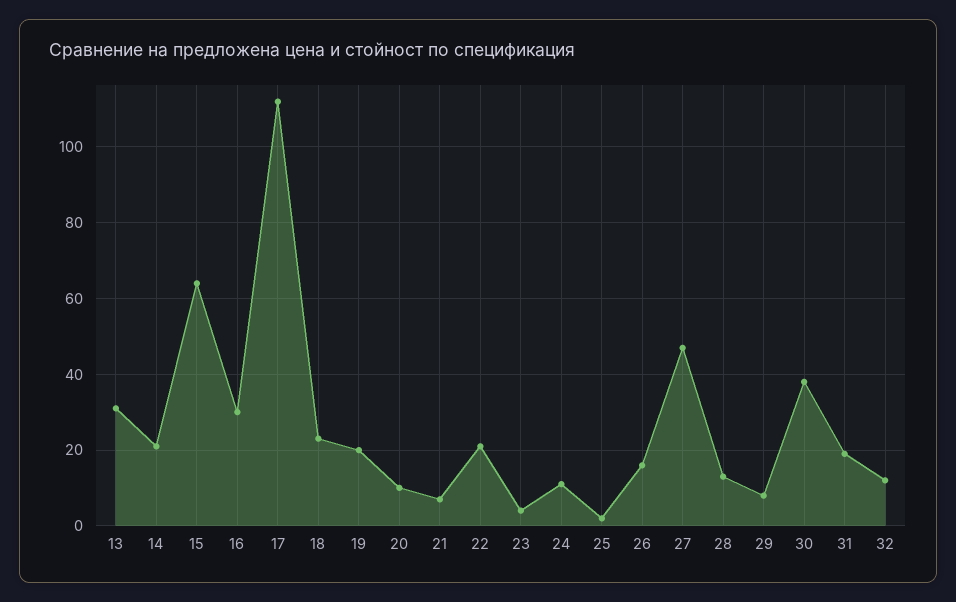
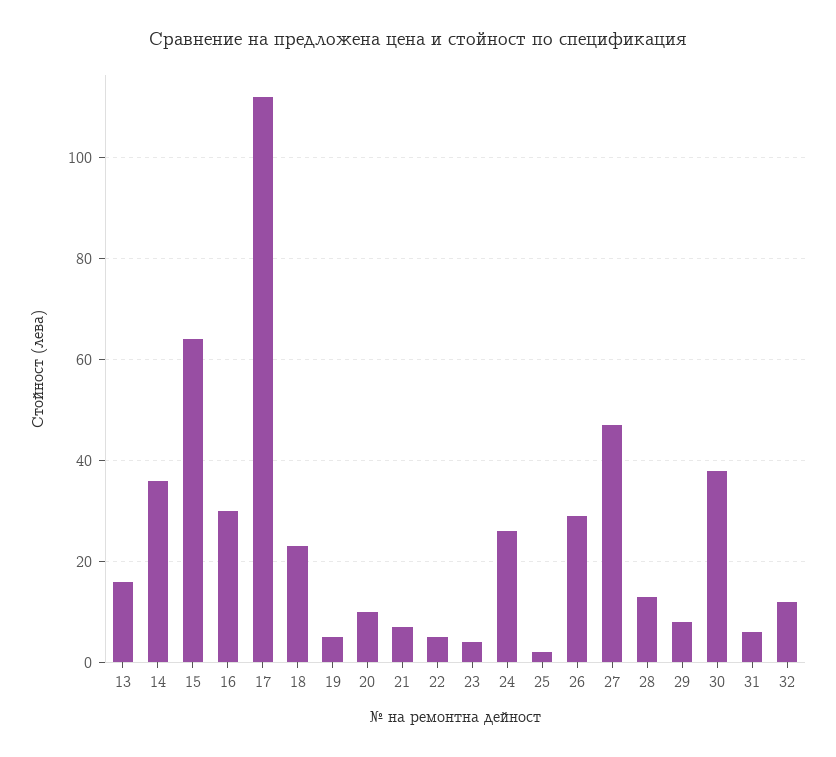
13: 30 -> 15
14: 20 -> 35
19: 20 -> 5
22: 20 -> 5
24: 10 -> 25
26: 15 -> 30
31: 20 -> 5

